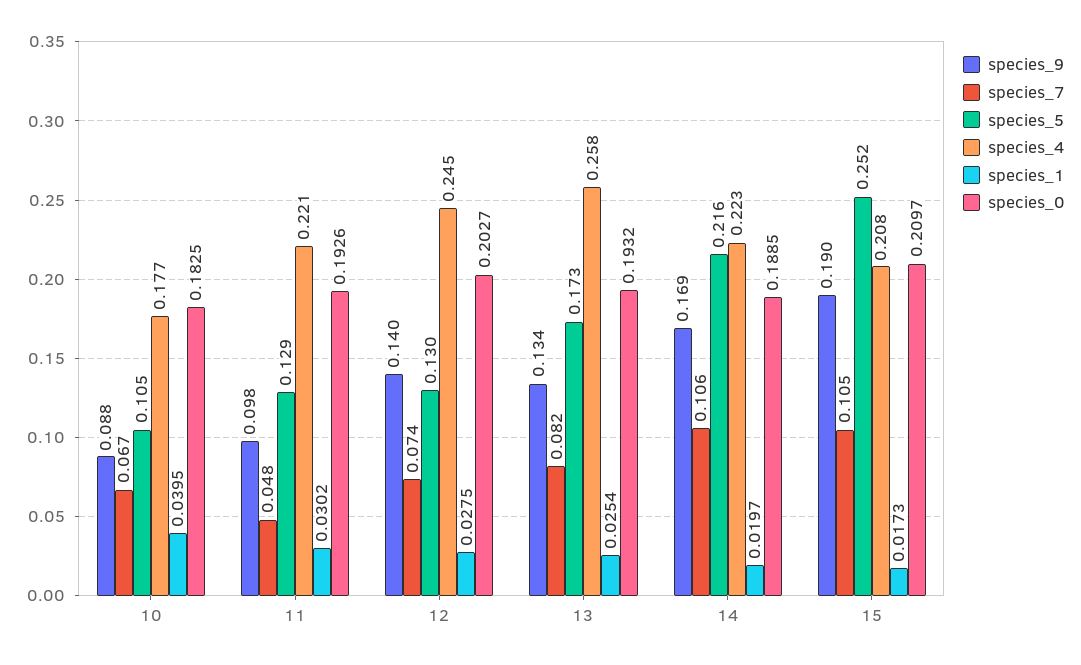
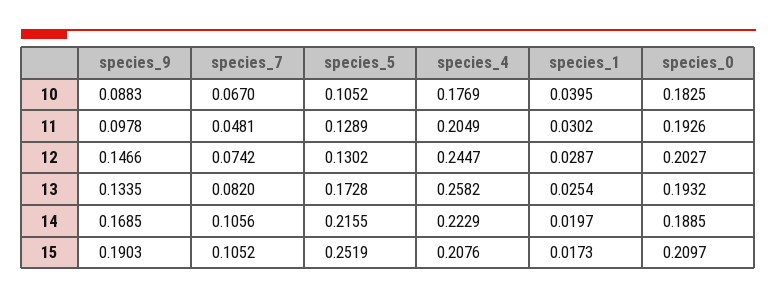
species_4, 11: 0.221 -> 0.2049
species_9, 12: 0.14 -> 0.1466
species_1, 12: 0.0275 -> 0.0287

